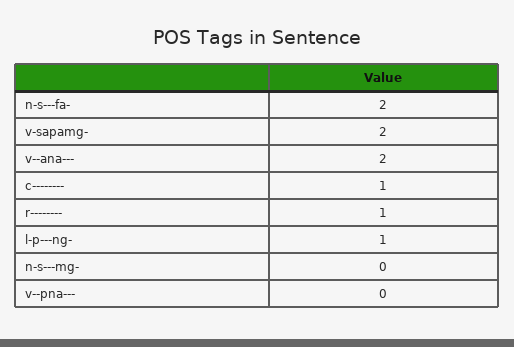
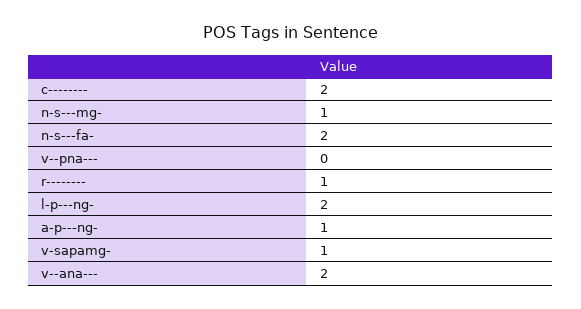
v-sapamg-: 2 -> 1
c--------: 1 -> 2
l-p---ng-: 1 -> 2
n-s---mg-: 0 -> 1
a-p---ng-: none -> 1

